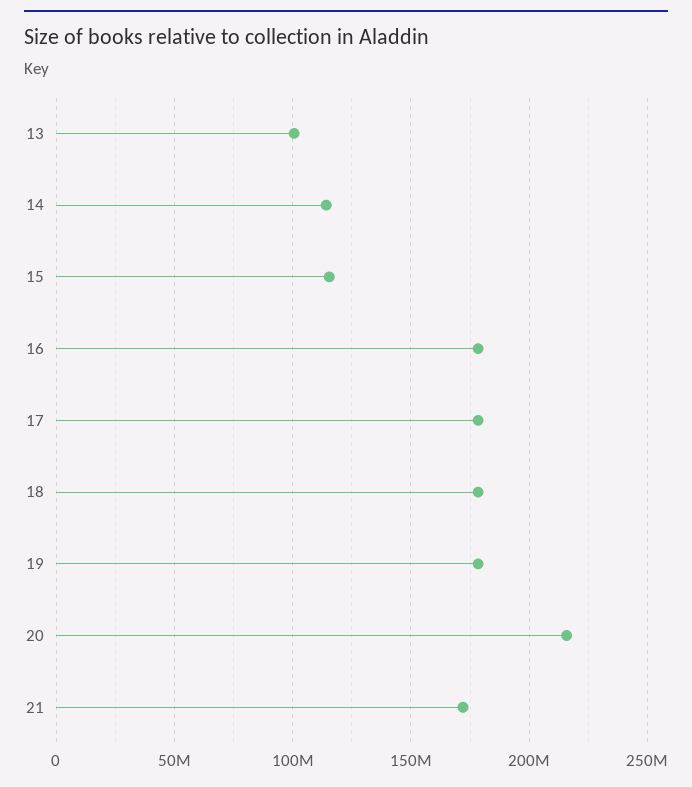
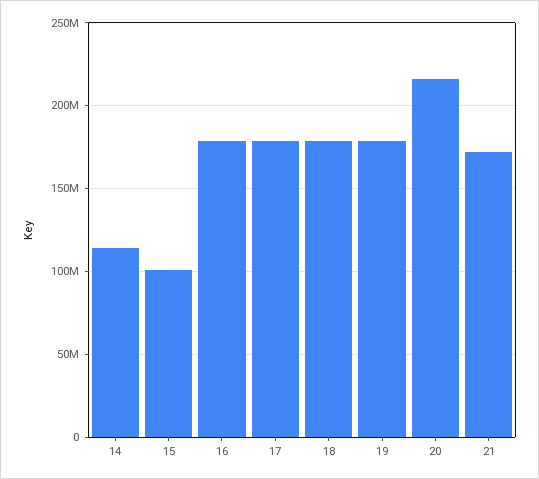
13: 100000000 -> none
15: 115000000 -> 100000000

